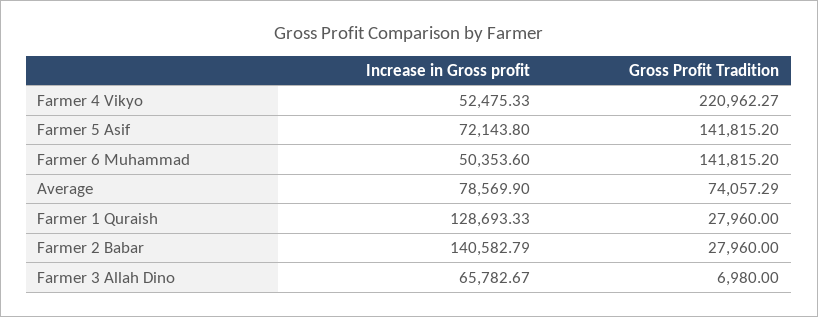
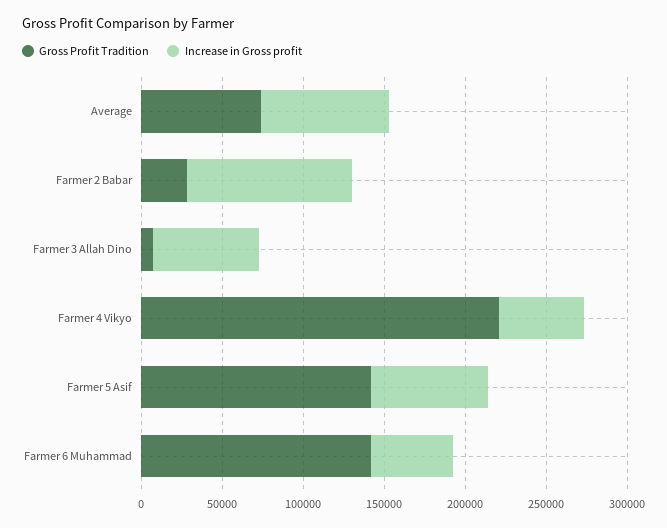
Increase in Gross profit, Farmer 1 Quraish: 128693.33 -> none
Gross Profit Tradition, Farmer 1 Quraish: 27960 -> none
Increase in Gross profit, Farmer 2 Babar: 140582.79 -> 100000

